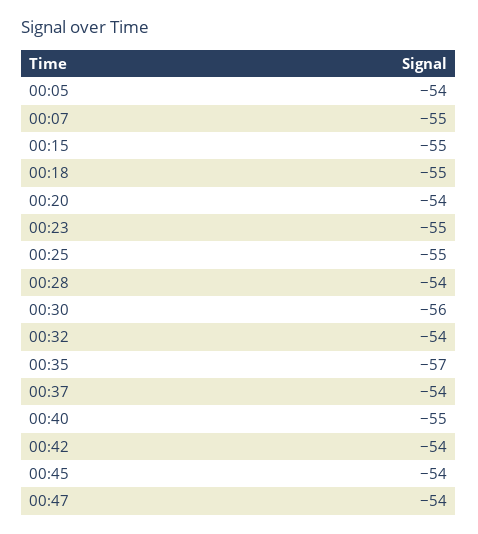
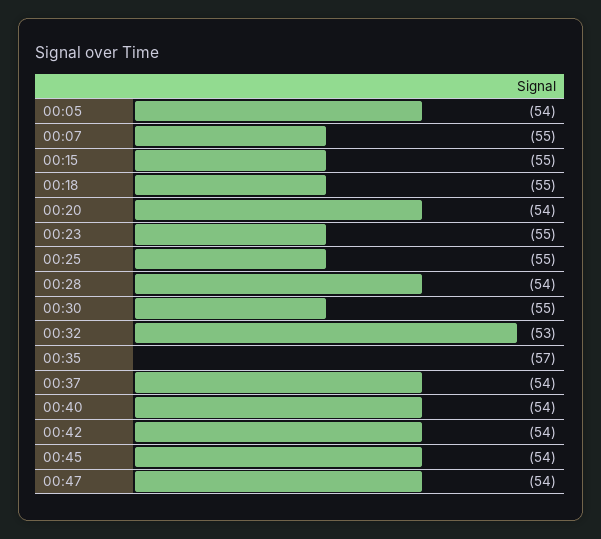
00:30: -56 -> -55
00:32: -54 -> -53
00:40: -55 -> -54

